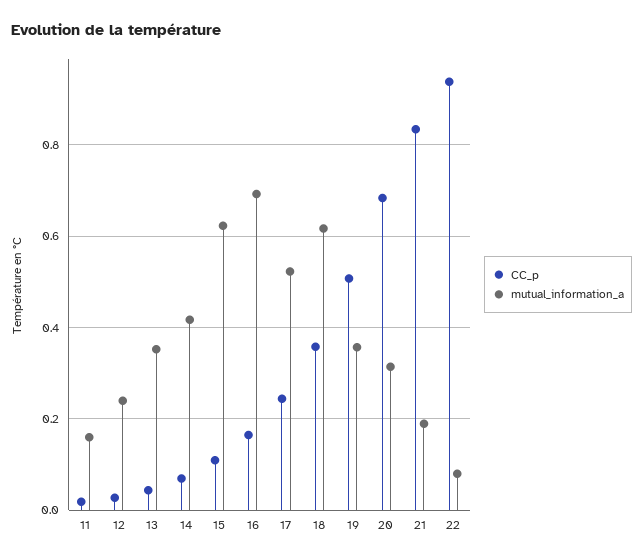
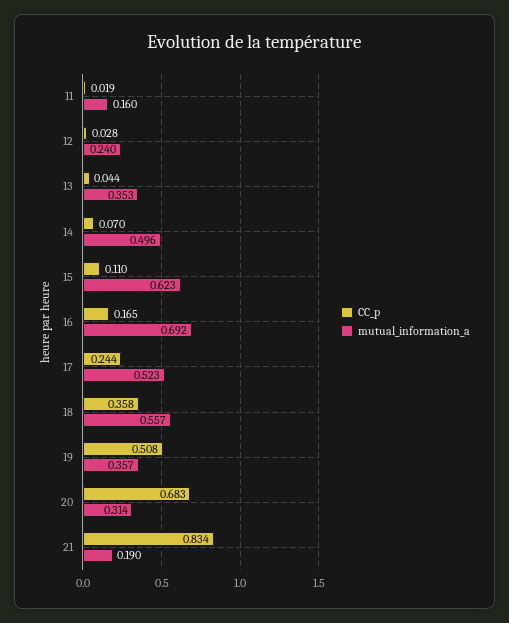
mutual_information_a, 14: 0.42 -> 0.496
mutual_information_a, 18: 0.62 -> 0.557
CC_p, 22: 0.94 -> none
mutual_information_a, 22: 0.08 -> none

